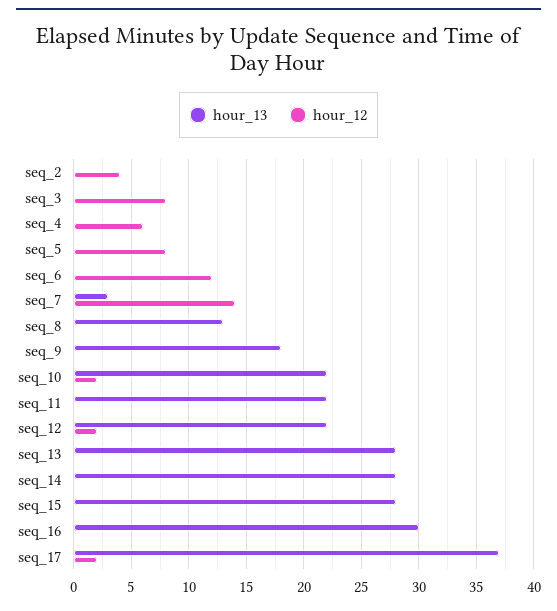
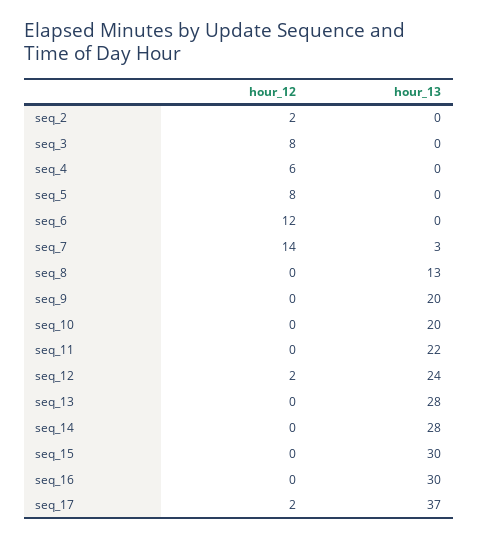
hour_12, seq_2: 4 -> 2
hour_13, seq_9: 18 -> 20
hour_13, seq_10: 22 -> 20
hour_12, seq_10: 2 -> 0
hour_13, seq_12: 22 -> 24
hour_13, seq_15: 28 -> 30

